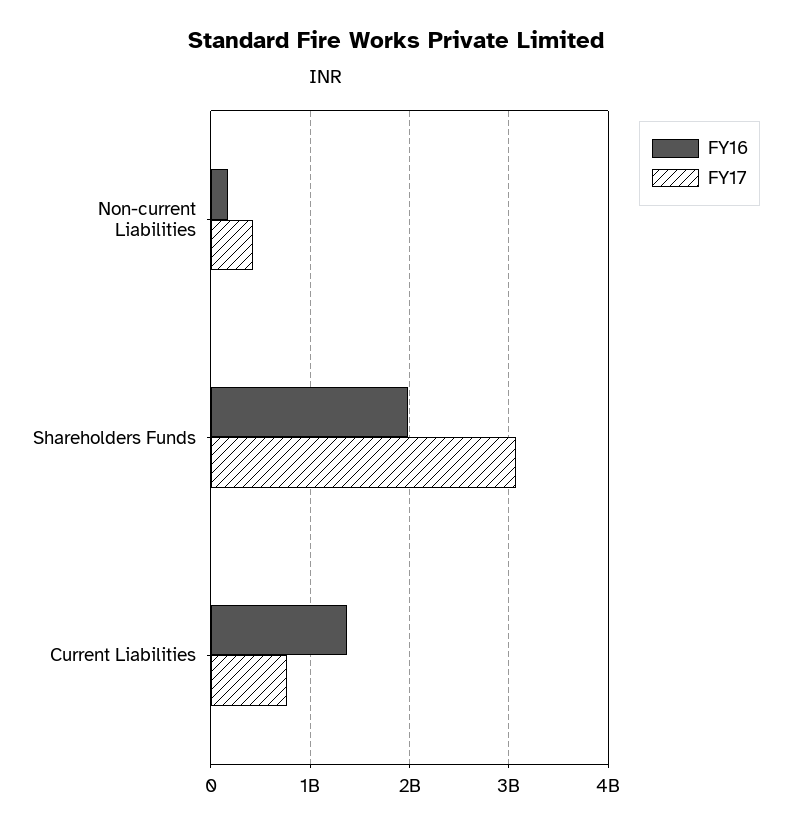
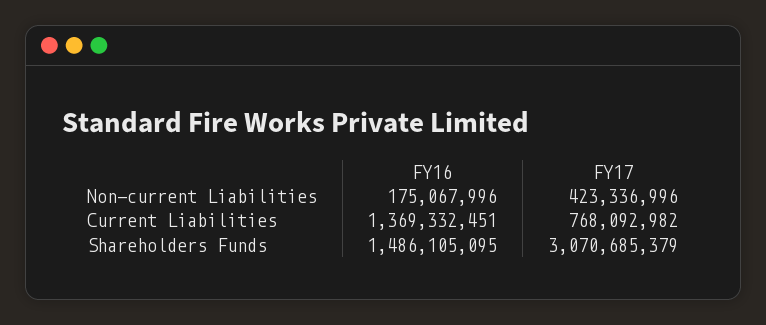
FY16, Shareholders Funds: 2000000000 -> 1486105095

